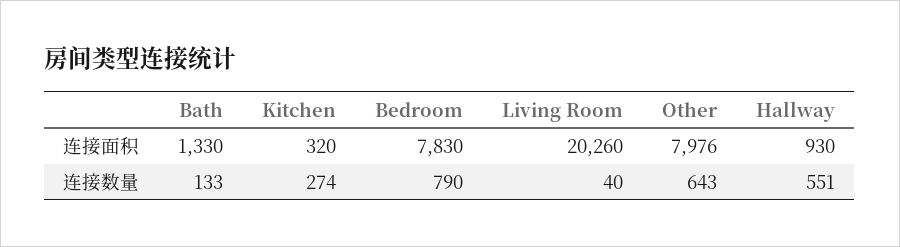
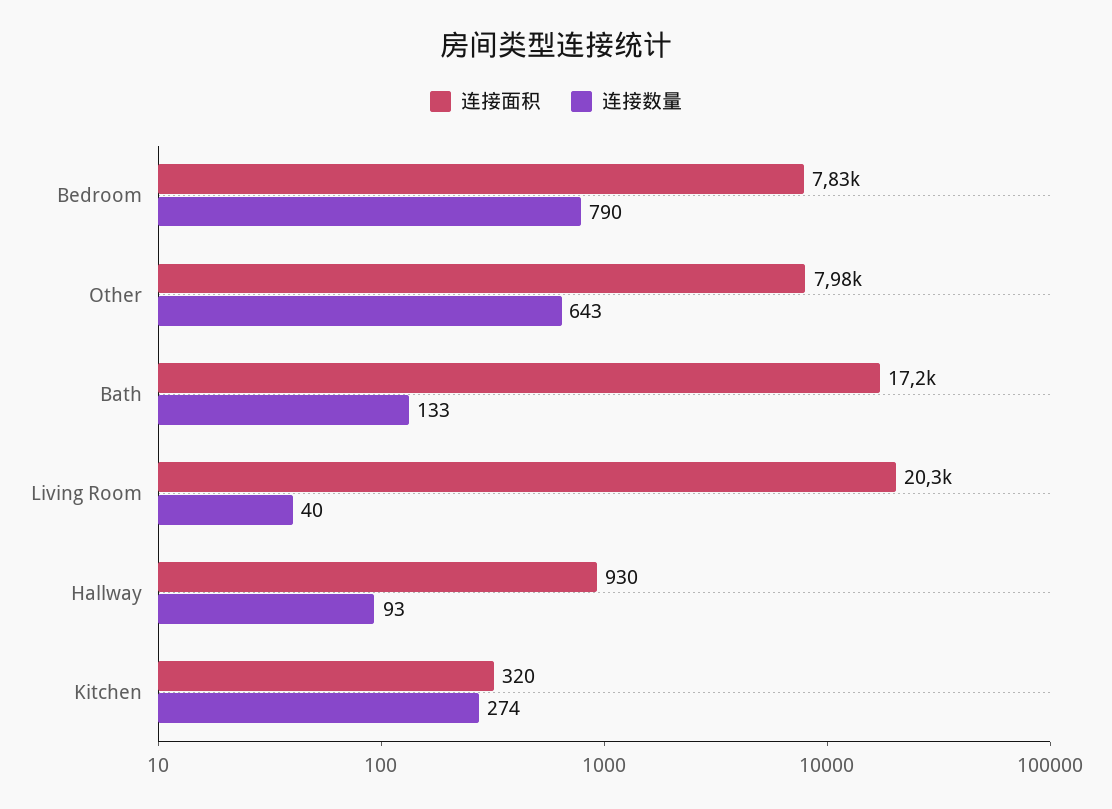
连接面积, Bath: 1330 -> 17200
连接数量, Hallway: 551 -> 93

